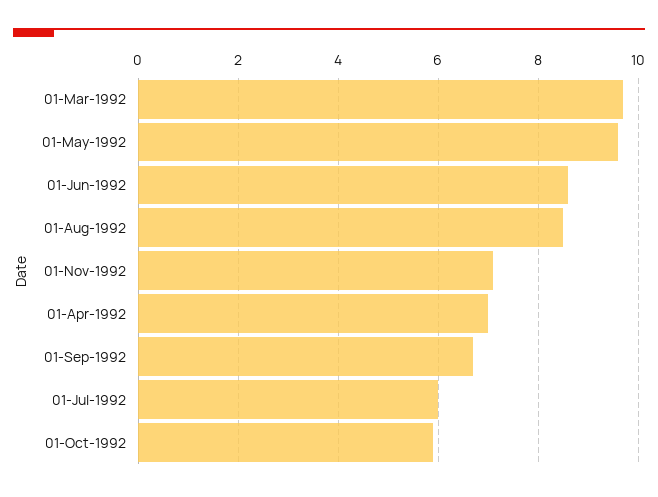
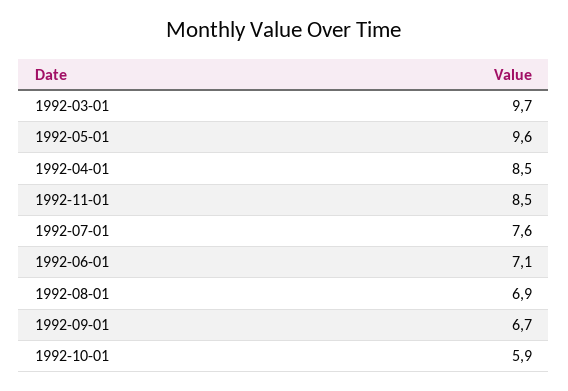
01-Jun-1992: 8.5 -> 7.1
01-Aug-1992: 8.5 -> 6.9
01-Nov-1992: 7 -> 8.5
01-Apr-1992: 7 -> 8.5
01-Jul-1992: 6 -> 7.6

